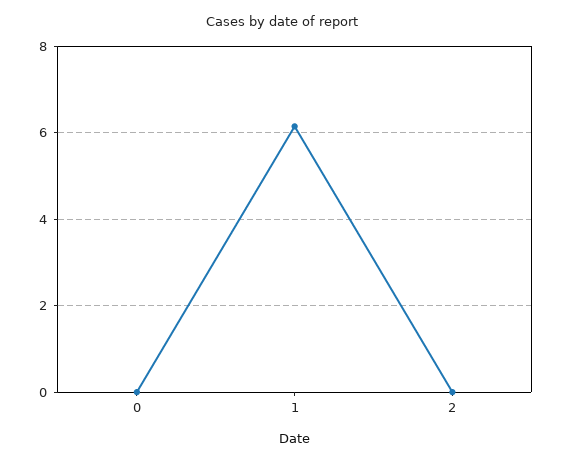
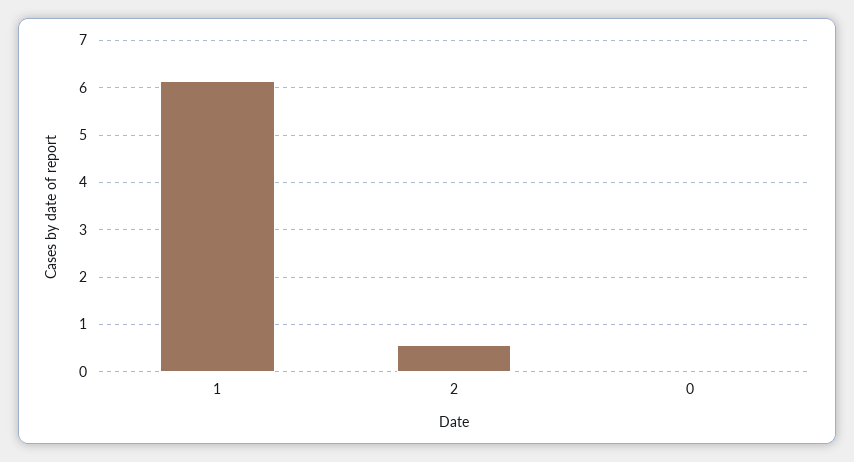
2: 0 -> 0.6

